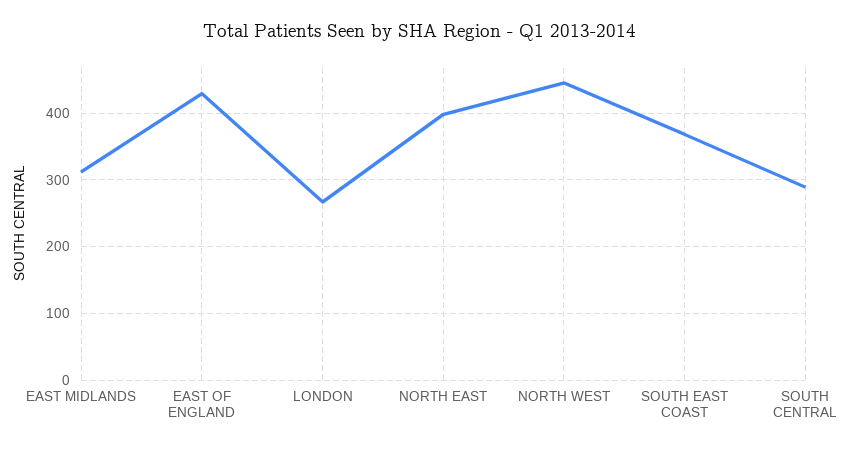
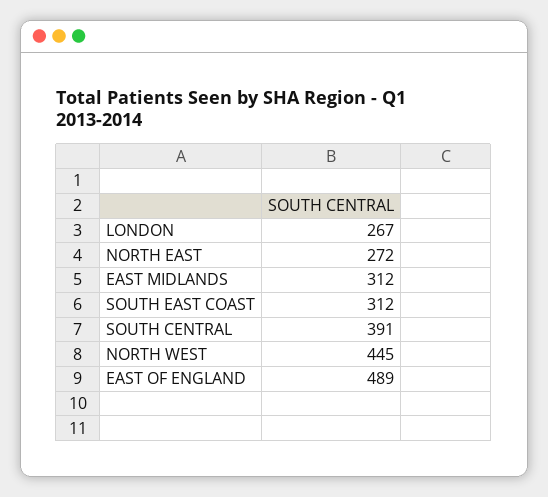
EAST OF ENGLAND: 430 -> 489
NORTH EAST: 400 -> 272
SOUTH EAST COAST: 370 -> 312
SOUTH CENTRAL: 290 -> 391

